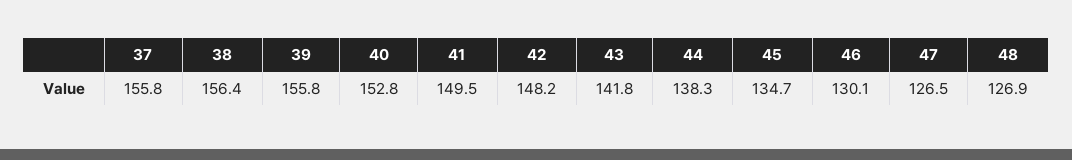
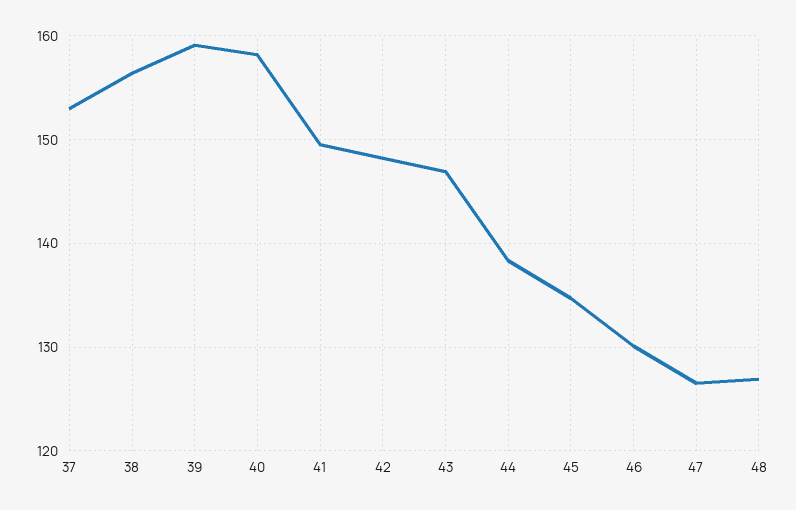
37: 155.8 -> 153
39: 155.8 -> 159
40: 152.8 -> 158
43: 141.8 -> 147

